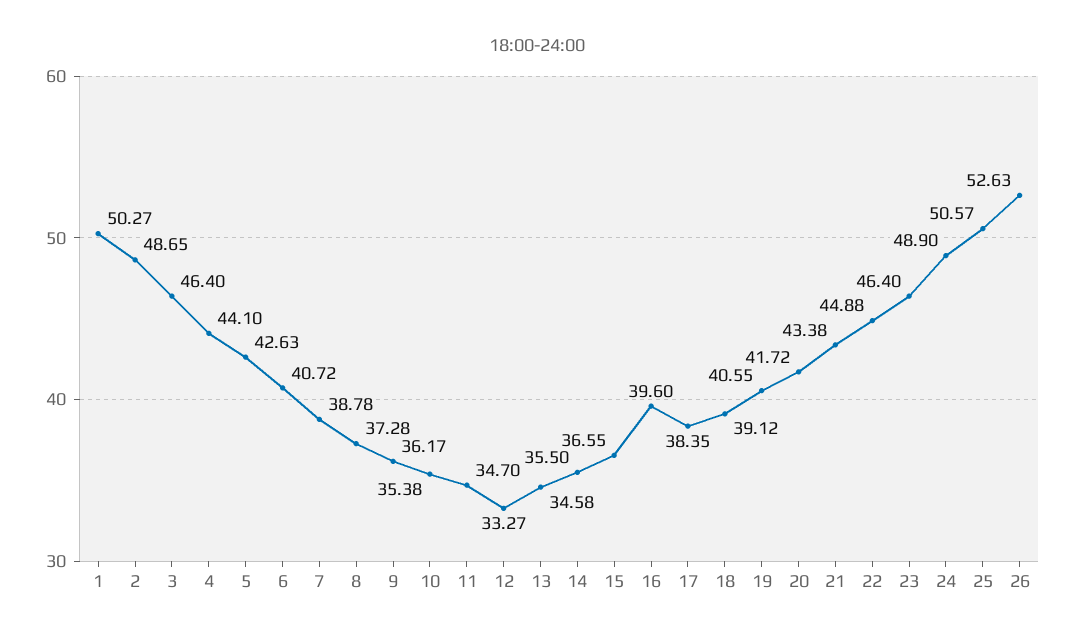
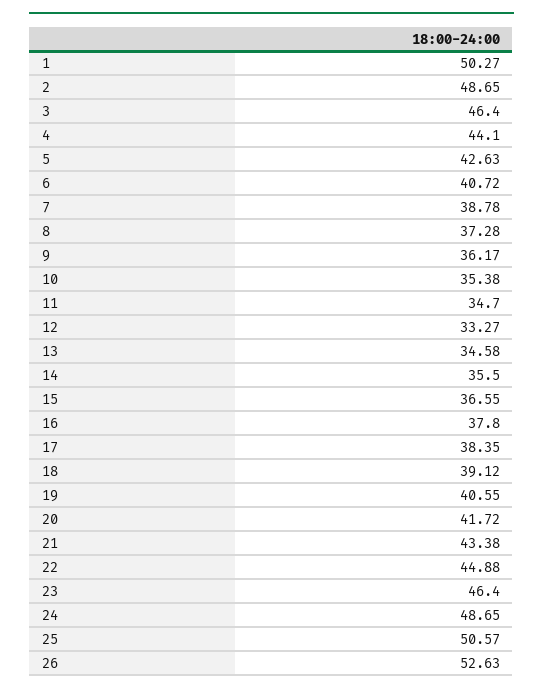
16: 39.6 -> 37.8
24: 48.9 -> 48.65

